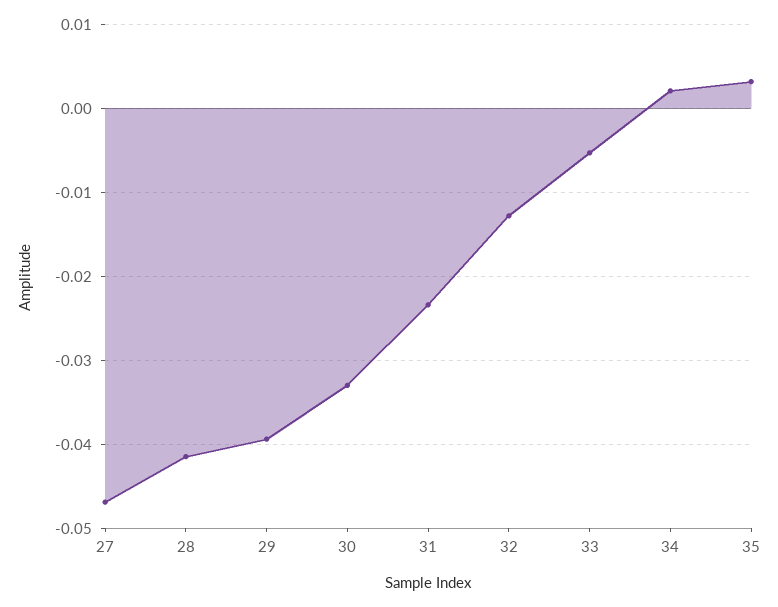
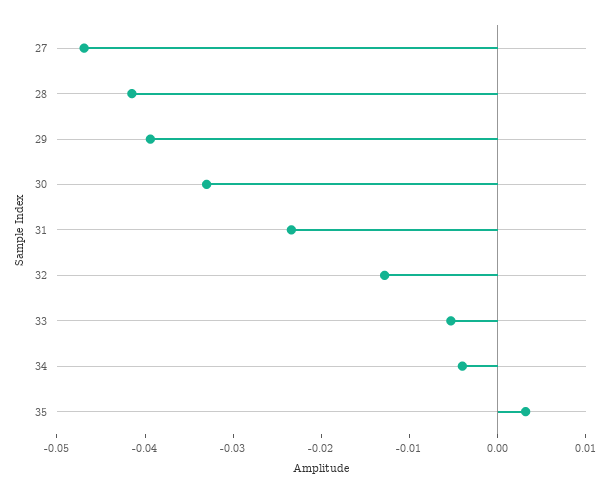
34: 0.002 -> -0.004

